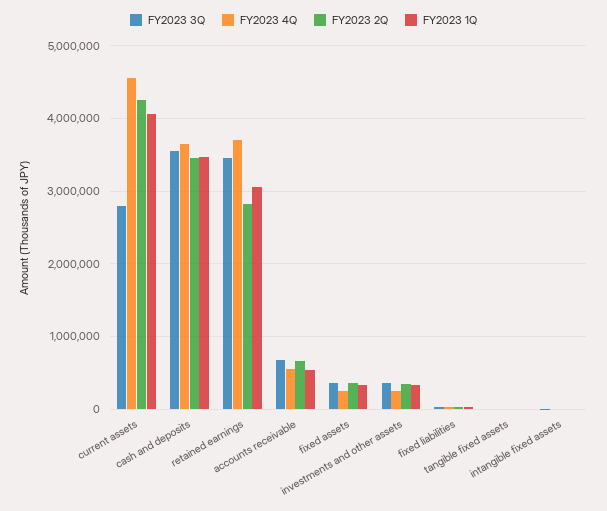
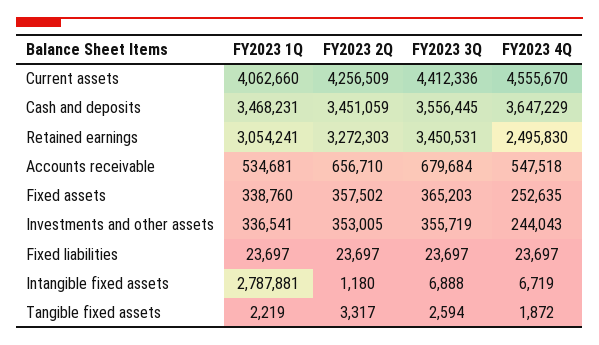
FY2023 3Q, current assets: 2800000 -> 4412336
FY2023 4Q, retained earnings: 3700000 -> 2495830
FY2023 2Q, retained earnings: 2800000 -> 3272303
FY2023 1Q, intangible fixed assets: 0 -> 2787881

